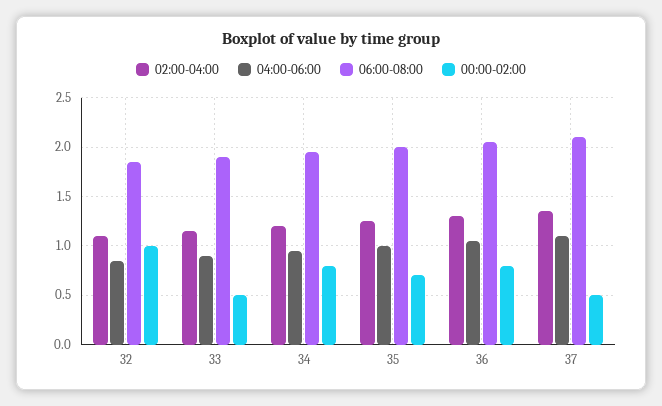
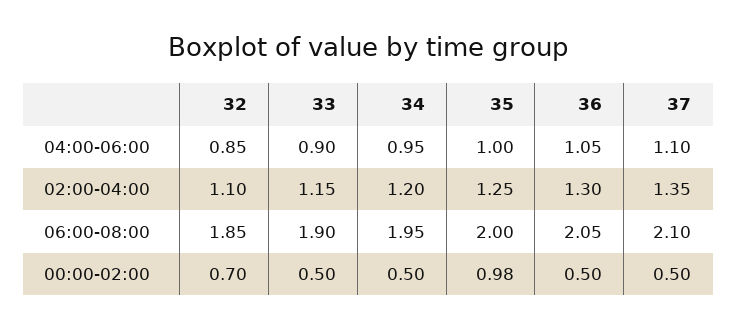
00:00-02:00, 32: 1 -> 0.7
00:00-02:00, 34: 0.8 -> 0.5
00:00-02:00, 35: 0.7 -> 0.98
00:00-02:00, 36: 0.8 -> 0.5

